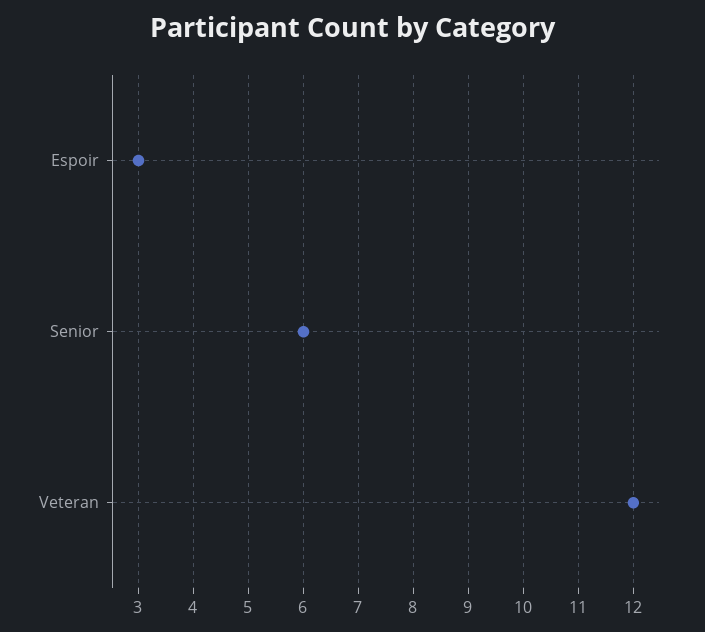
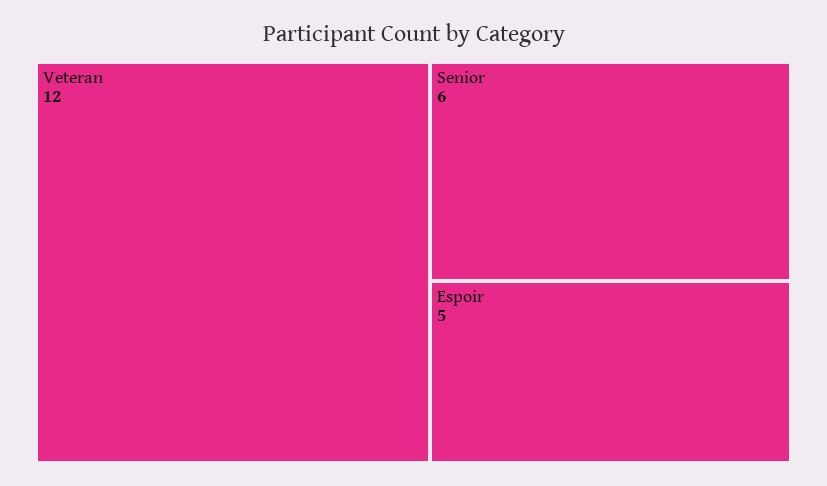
Espoir: 3 -> 5

